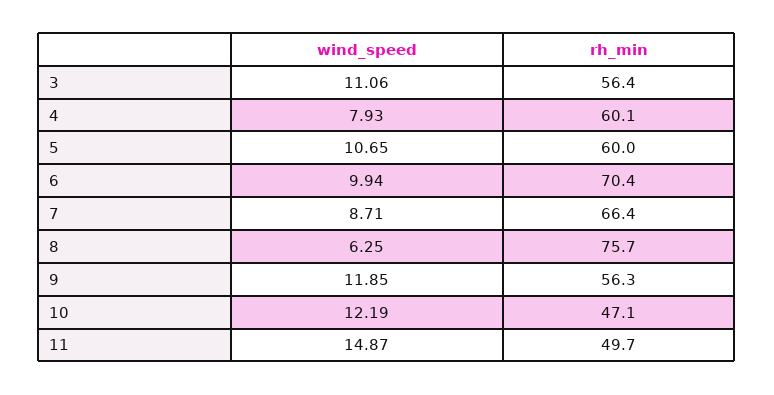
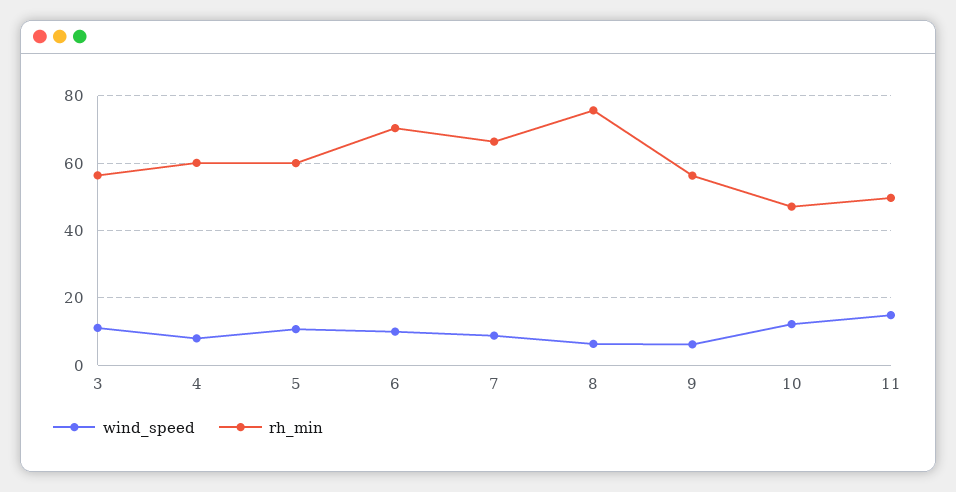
wind_speed, 9: 11.85 -> 6

